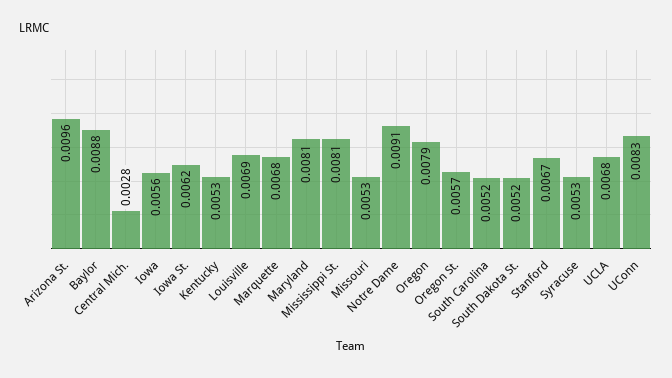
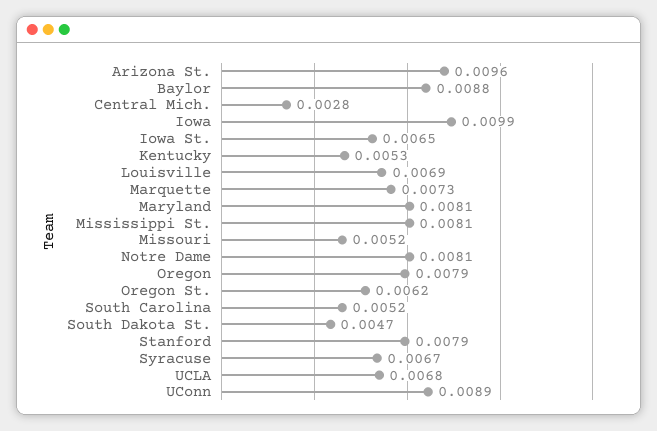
Iowa: 0.0056 -> 0.0099
Iowa St.: 0.0062 -> 0.0065
Marquette: 0.0068 -> 0.0073
Missouri: 0.0053 -> 0.0052
Notre Dame: 0.0091 -> 0.0081
Oregon St.: 0.0057 -> 0.0062
South Dakota St.: 0.0052 -> 0.0047
Stanford: 0.0067 -> 0.0079
Syracuse: 0.0053 -> 0.0067
UConn: 0.0083 -> 0.0089

